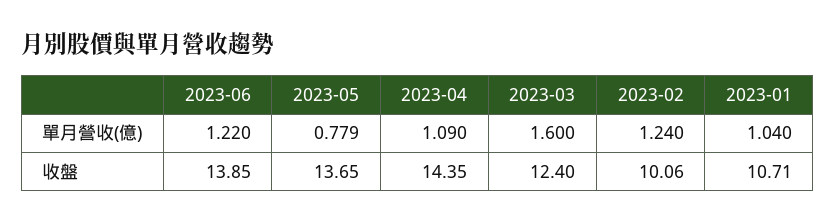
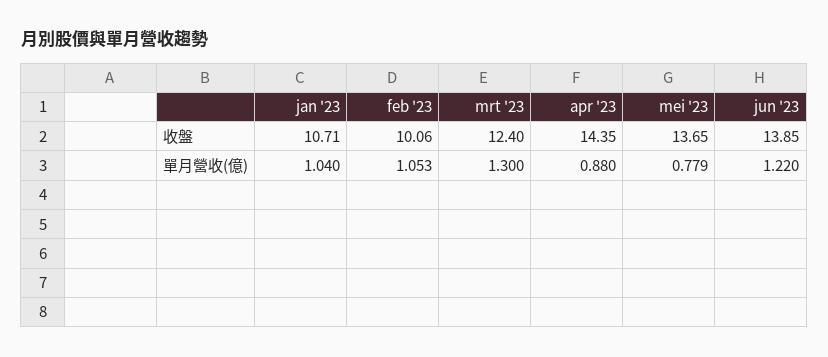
2023-04, 單月營收(億): 1.09 -> 0.88
2023-03, 單月營收(億): 1.6 -> 1.3
2023-02, 單月營收(億): 1.24 -> 1.053

